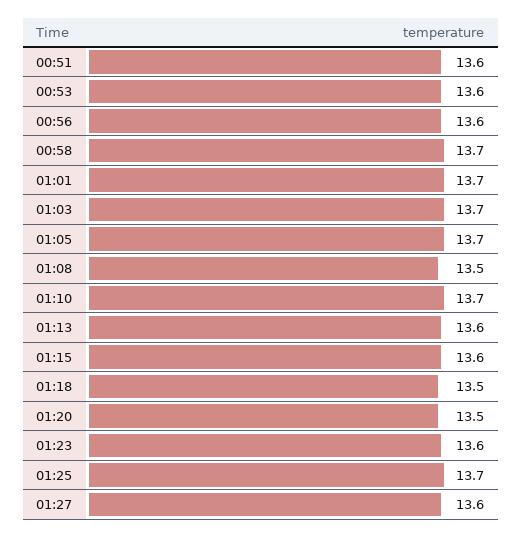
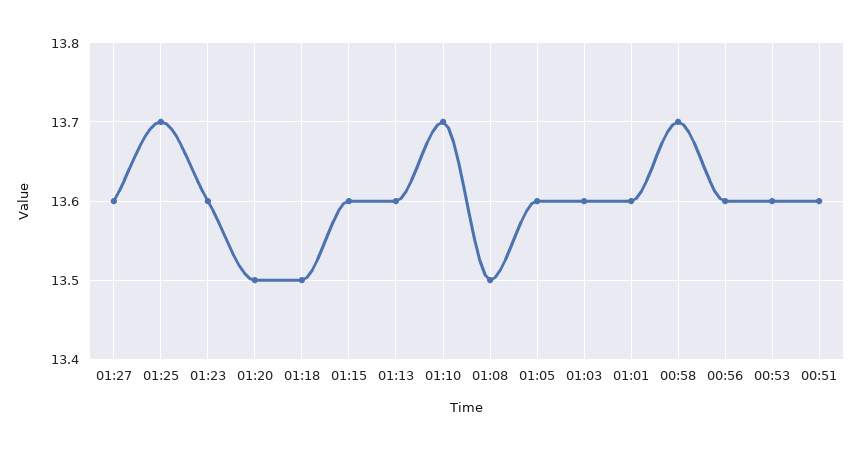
01:01: 13.7 -> 13.6
01:03: 13.7 -> 13.6
01:05: 13.7 -> 13.6

